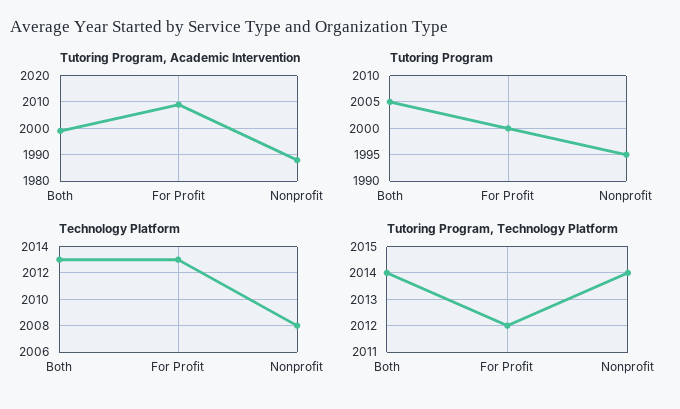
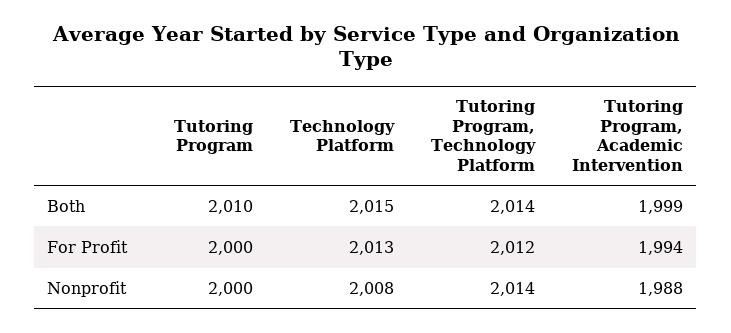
Tutoring Program, Academic Intervention, For Profit: 2010 -> 1994
Tutoring Program, Both: 2005 -> 2010
Tutoring Program, Nonprofit: 1995 -> 2000
Technology Platform, Both: 2013 -> 2015

